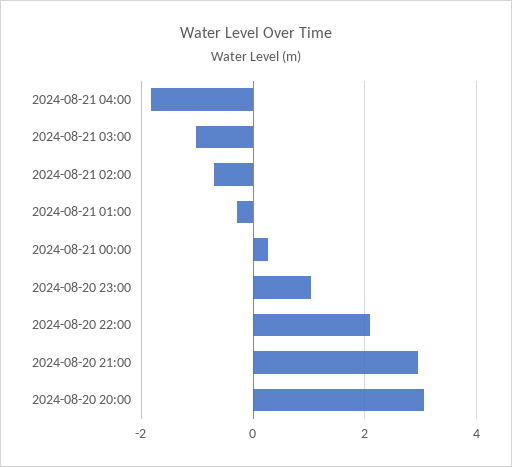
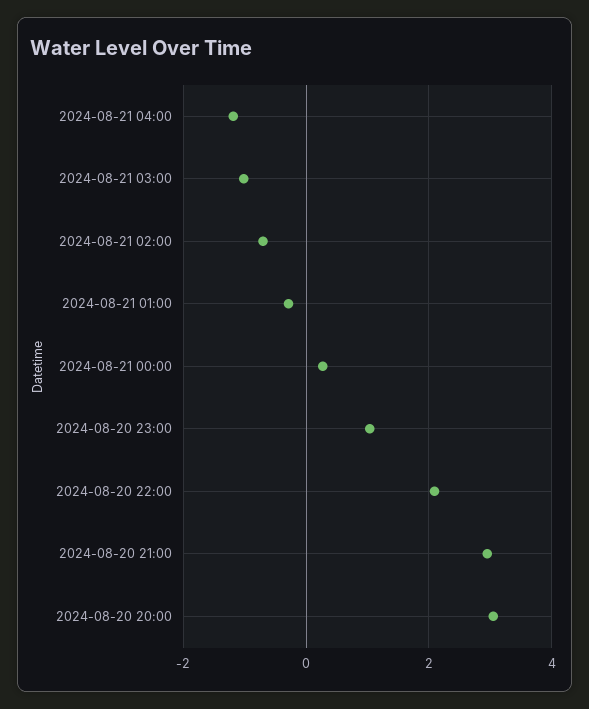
2024-08-21 04:00: -1.8 -> -1.2

